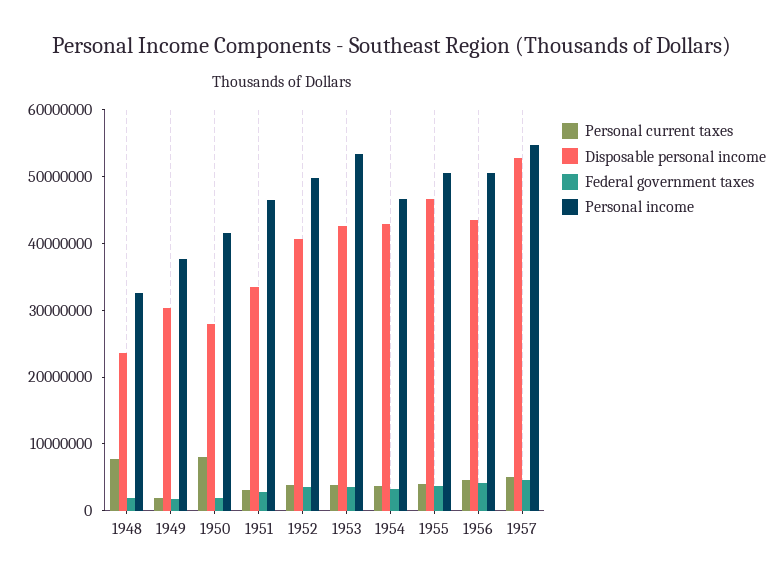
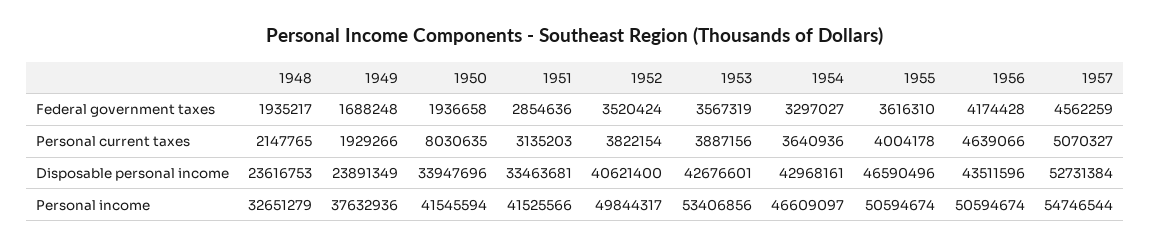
Personal current taxes, 1948: 8000000 -> 2147765
Disposable personal income, 1949: 30000000 -> 23891349
Disposable personal income, 1950: 28000000 -> 33947696
Personal income, 1951: 46000000 -> 41525566

